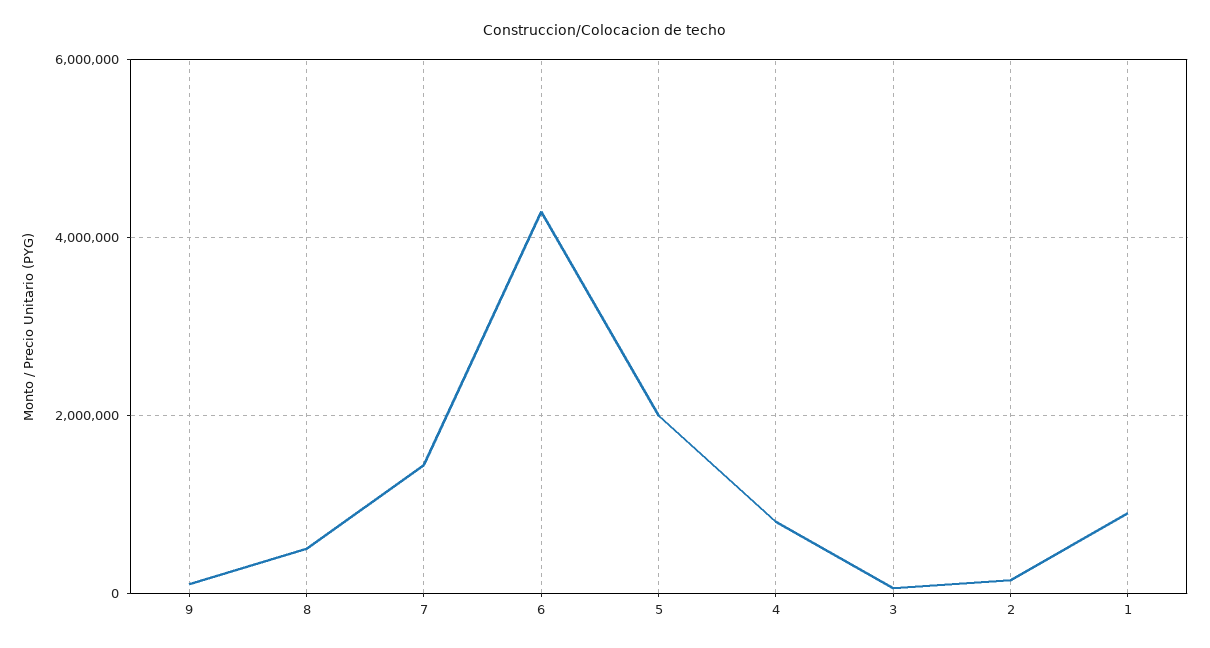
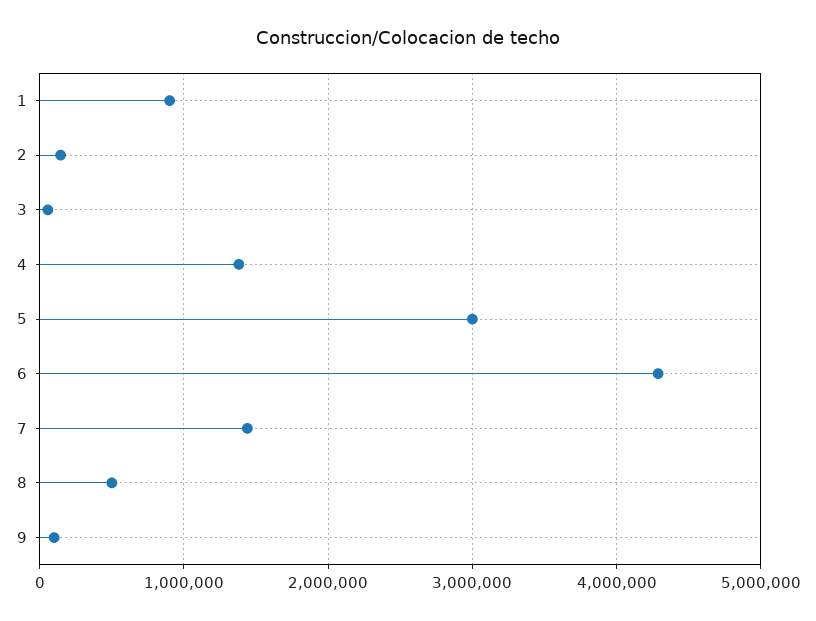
5: 2000000 -> 3000000
4: 800000 -> 1400000

